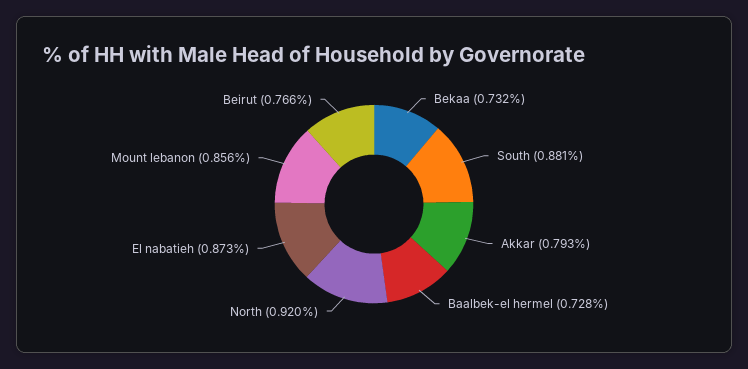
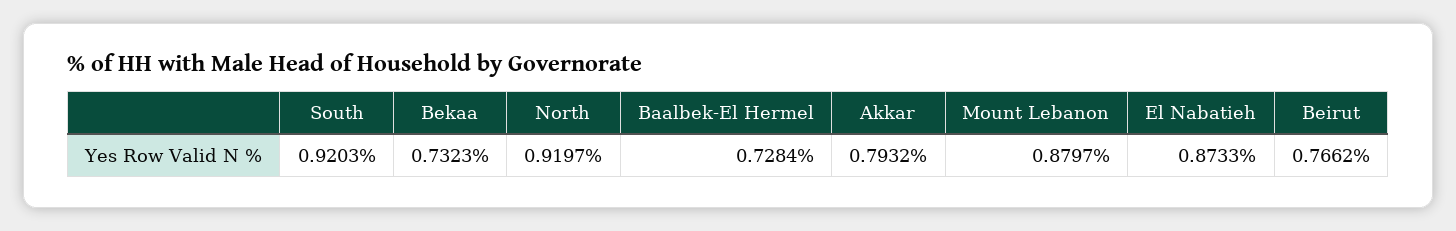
South: 0.881 -> 0.9203
Mount lebanon: 0.856 -> 0.8797

